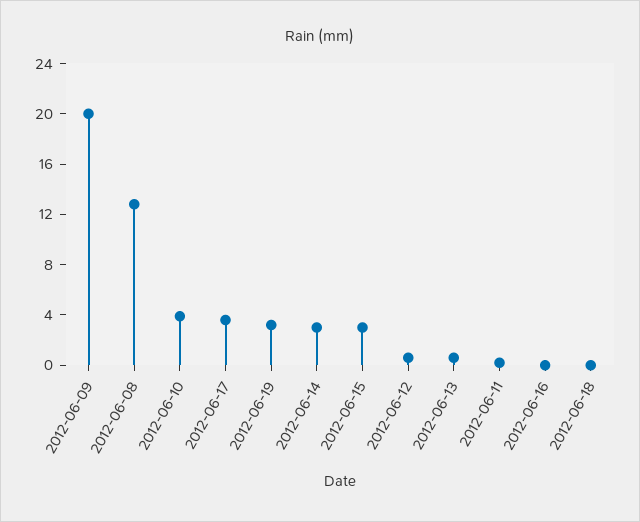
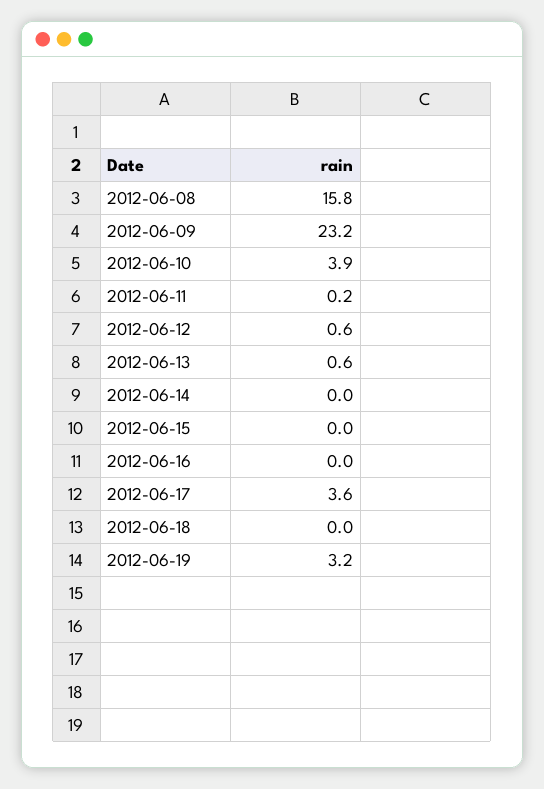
2012-06-09: 20 -> 23.2
2012-06-08: 13 -> 15.8
2012-06-14: 3 -> 0
2012-06-15: 3 -> 0

